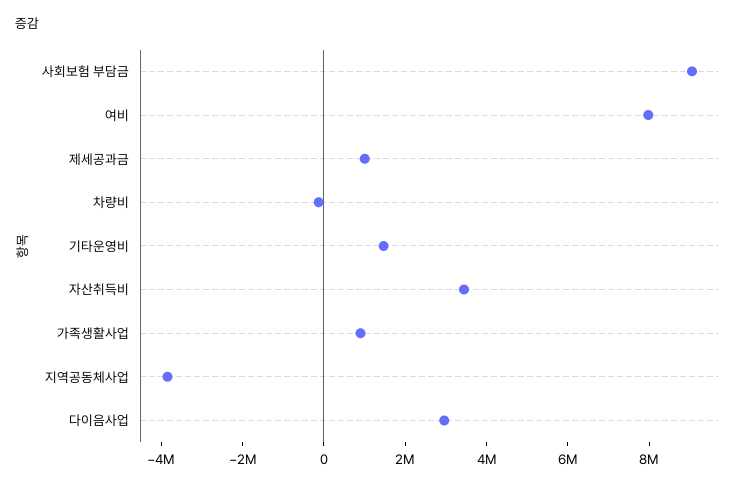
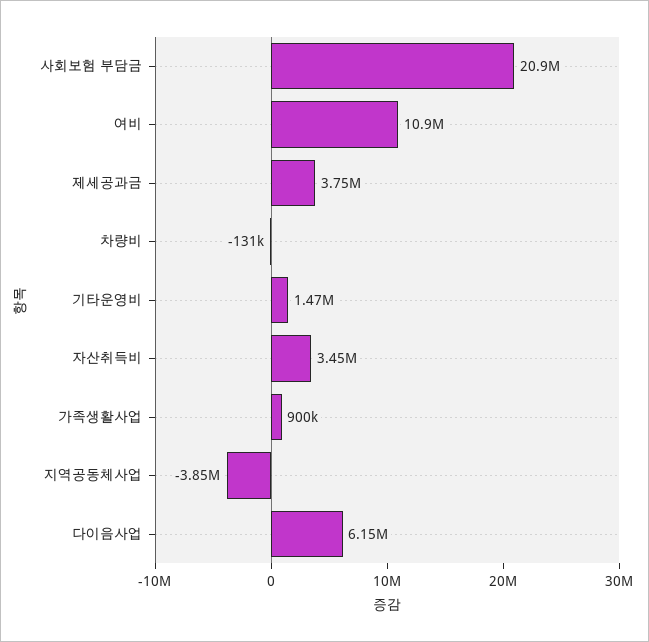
사회보험 부담금: 9000000 -> 20900000
여비: 8000000 -> 10900000
제세공과금: 1000000 -> 3750000
다이음사업: 3000000 -> 6150000

